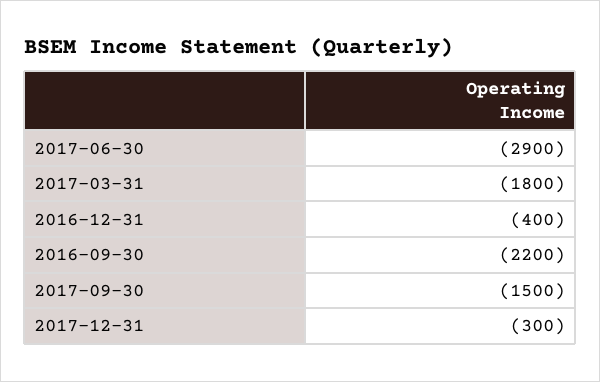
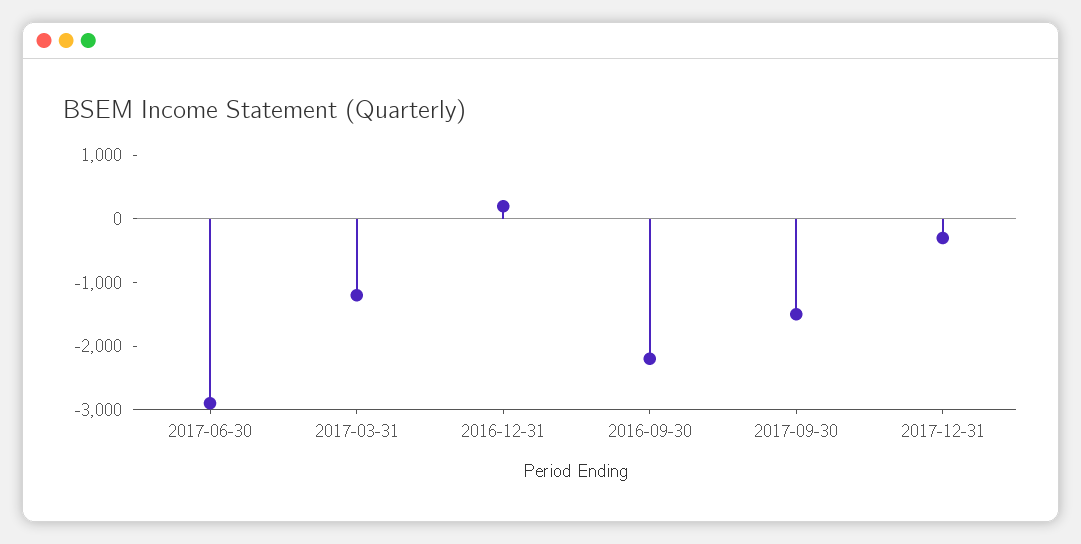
2017-03-31: -1800 -> -1200
2016-12-31: -400 -> 200

